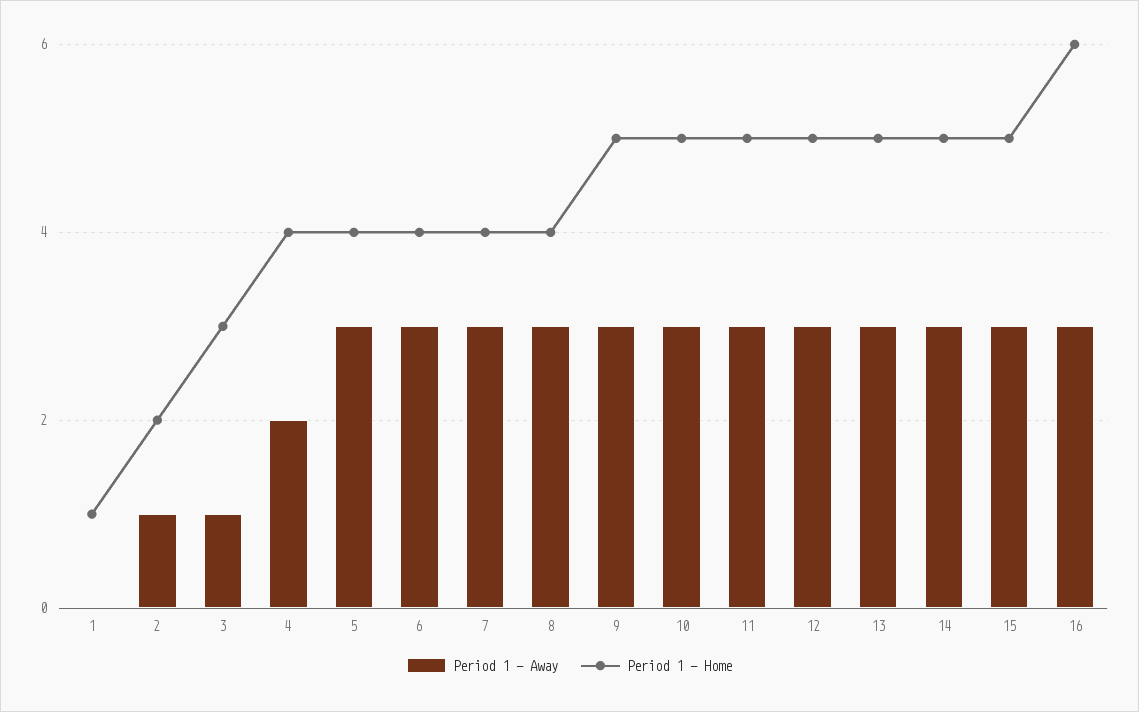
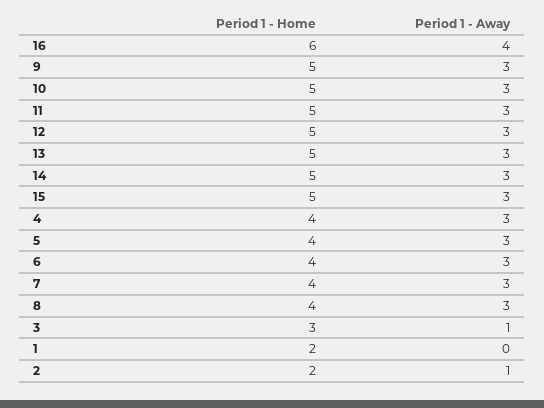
Period 1 - Home, 1: 1 -> 2
Period 1 - Away, 4: 2 -> 3
Period 1 - Away, 16: 3 -> 4

